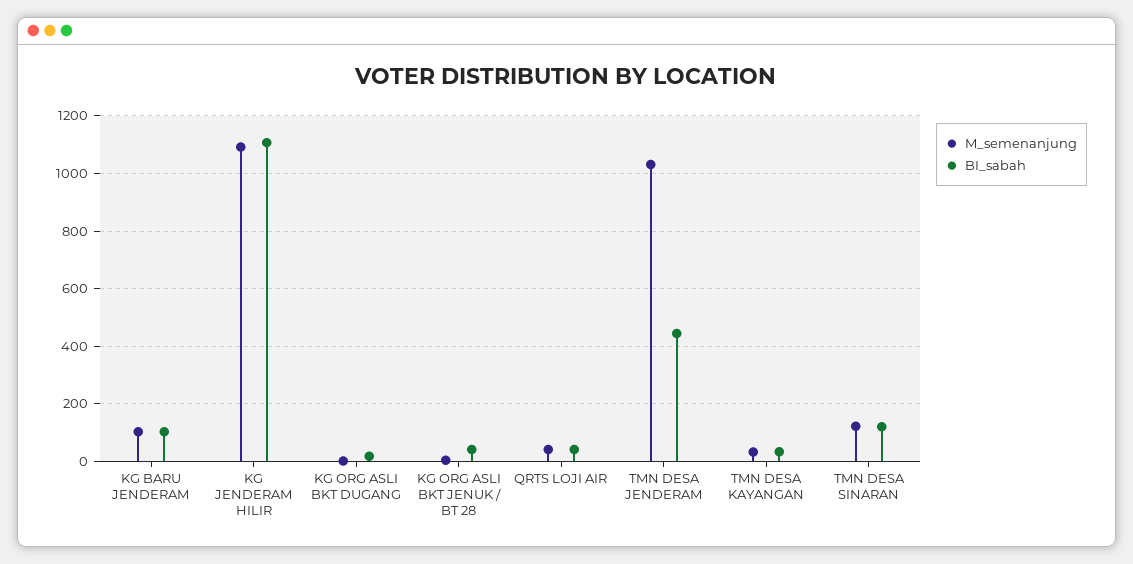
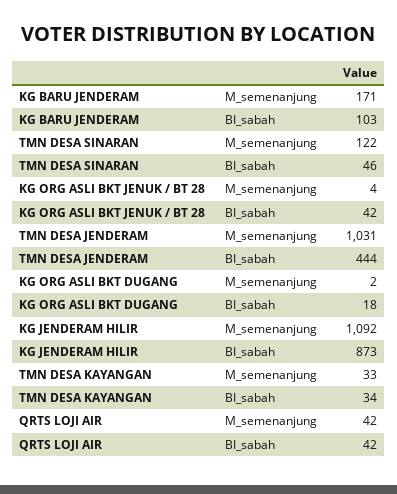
M_semenanjung, KG BARU JENDERAM: 100 -> 171
BI_sabah, KG JENDERAM HILIR: 1100 -> 873
BI_sabah, TMN DESA SINARAN: 125 -> 46

